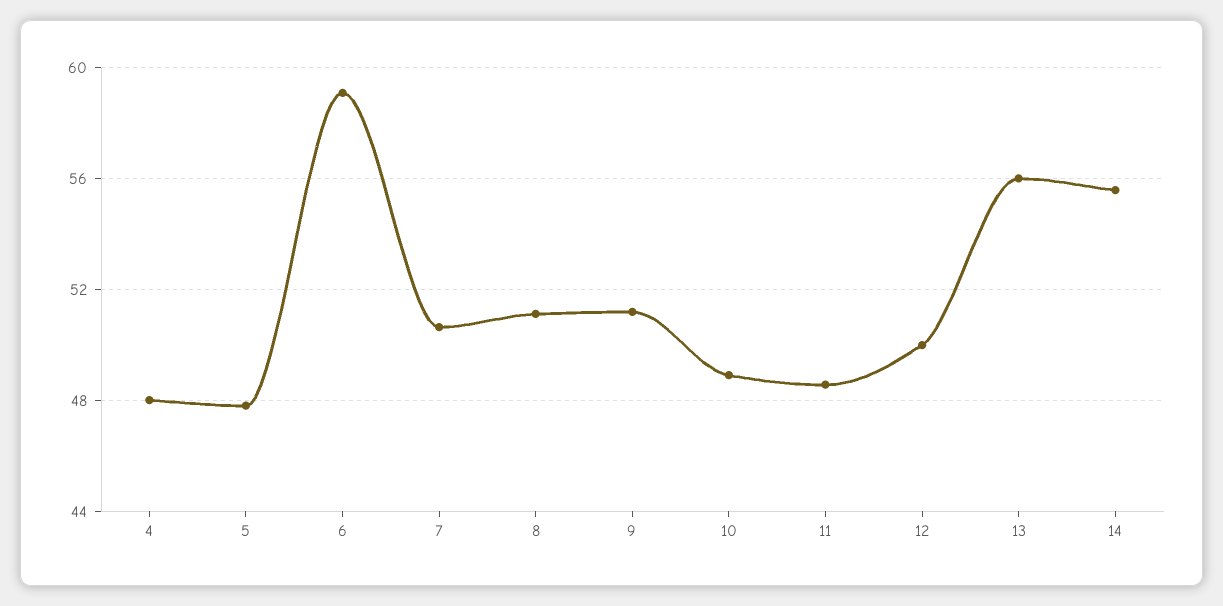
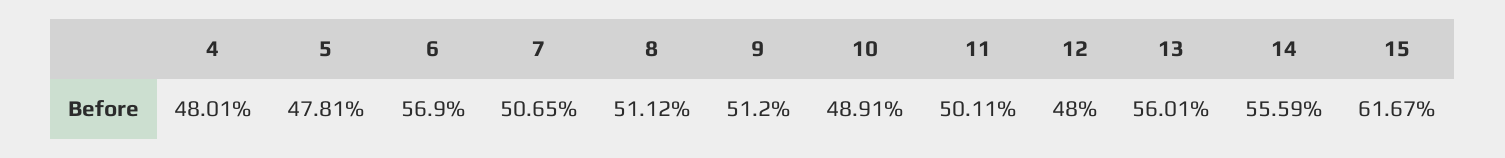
6: 59 -> 56.9
11: 48.5 -> 50.11
12: 50 -> 48
15: none -> 61.67

